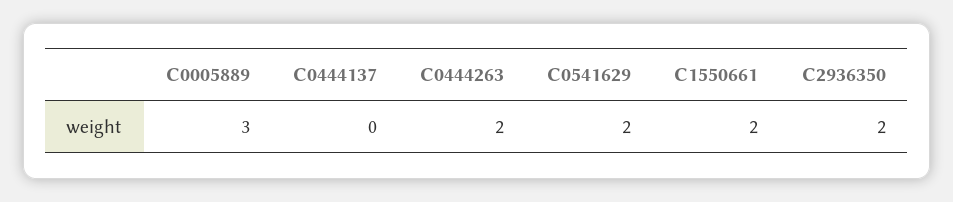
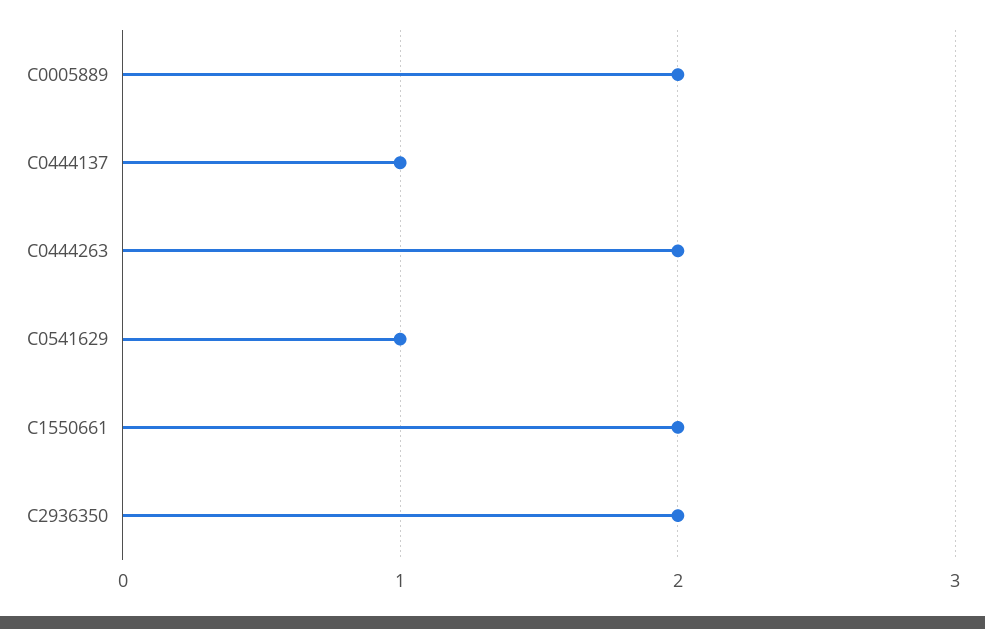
C0005889: 3 -> 2
C0444137: 0 -> 1
C0541629: 2 -> 1

